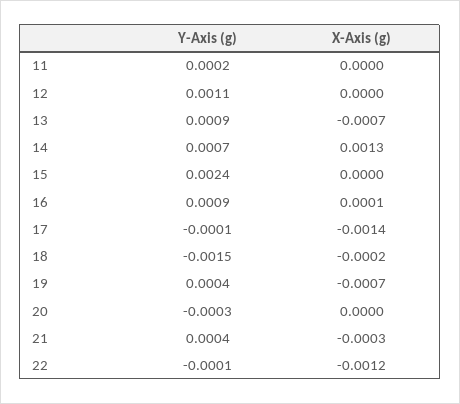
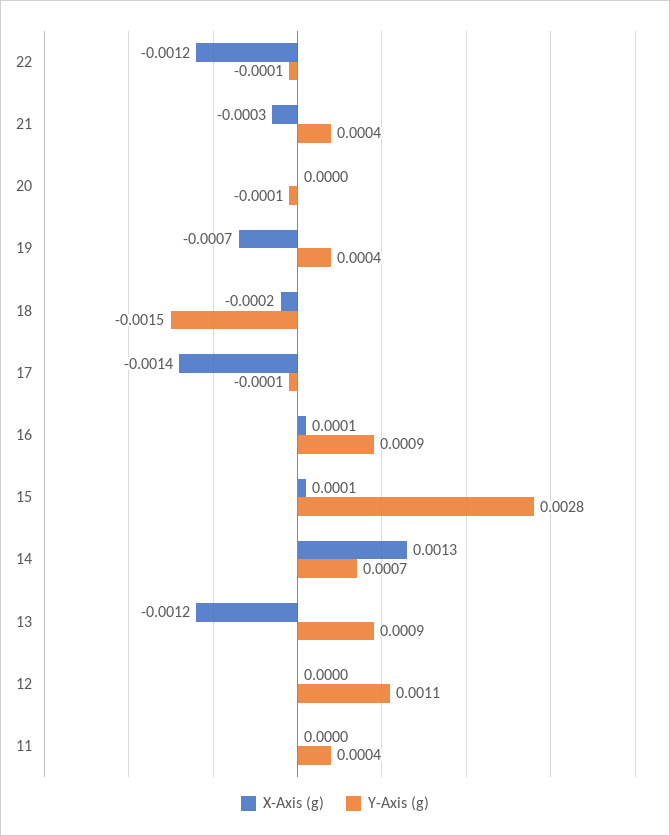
Y-Axis (g), 11: 0.0002 -> 0.0004
X-Axis (g), 13: -0.0007 -> -0.0012
Y-Axis (g), 15: 0.0024 -> 0.0028
X-Axis (g), 15: 0 -> 0.0001
Y-Axis (g), 20: -0.0003 -> -0.0001

